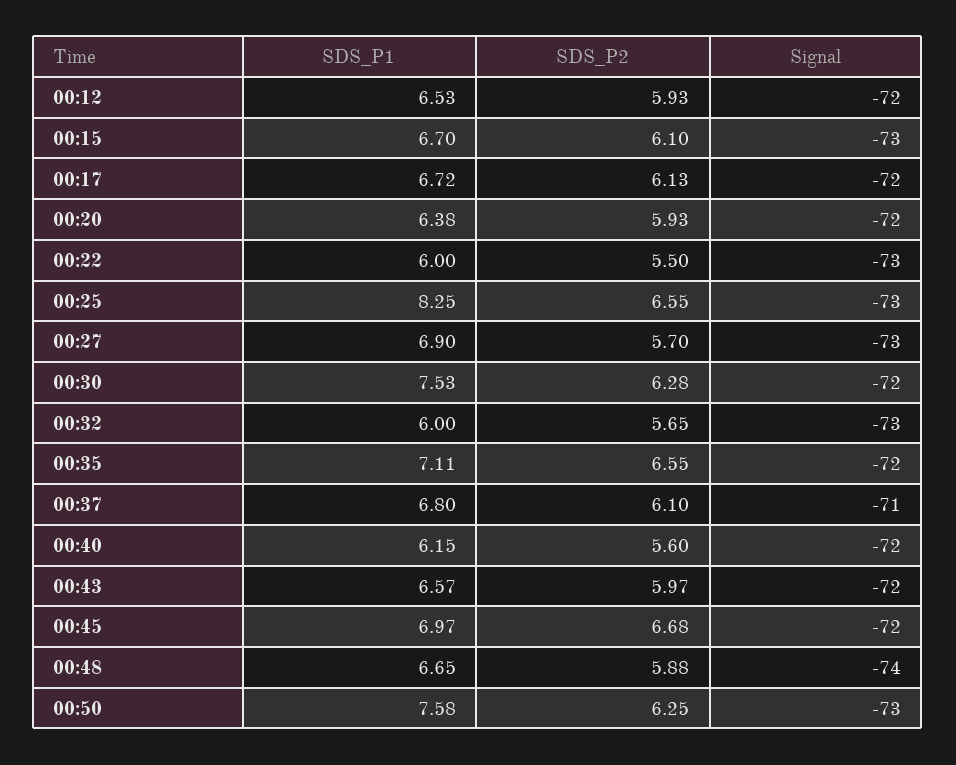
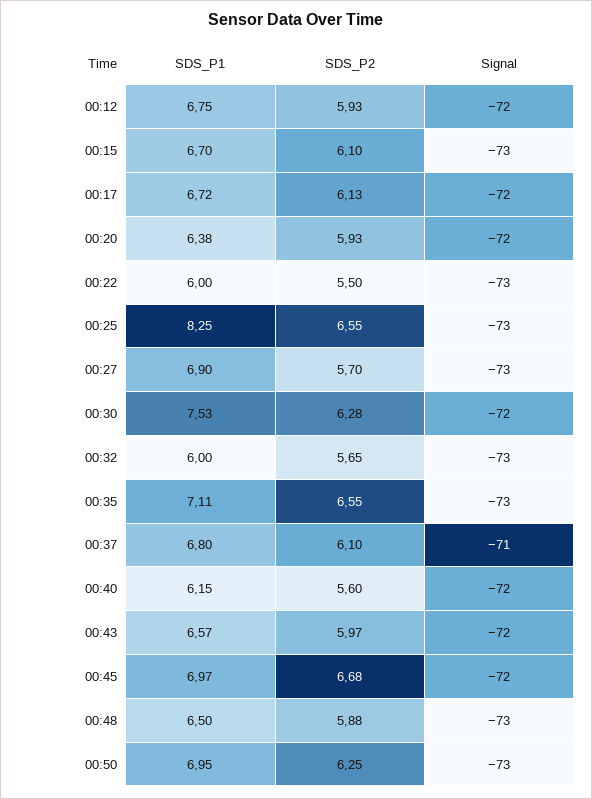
SDS_P1, 00:12: 6.53 -> 6.75
Signal, 00:35: -72 -> -73
SDS_P1, 00:48: 6.65 -> 6.5
Signal, 00:48: -74 -> -73
SDS_P1, 00:50: 7.58 -> 6.95

